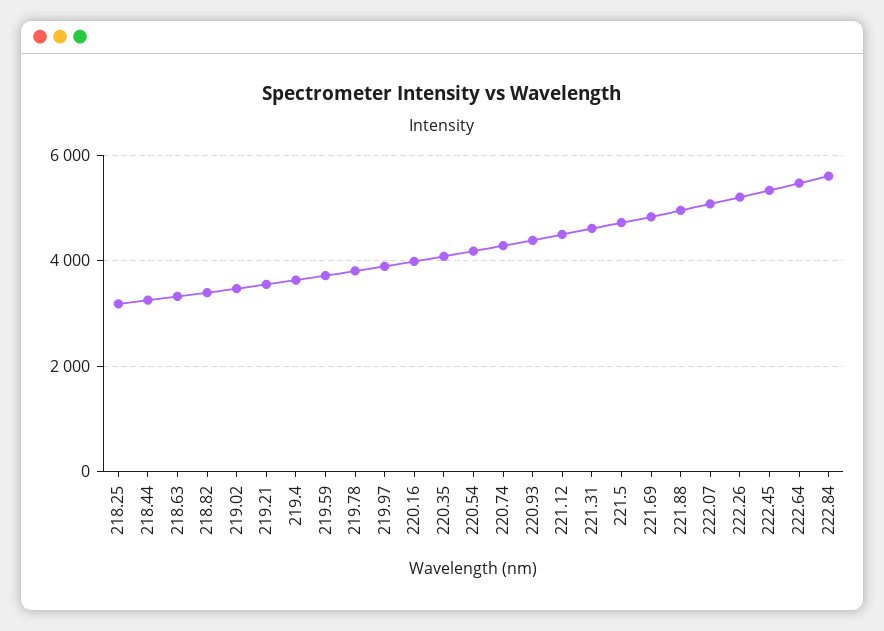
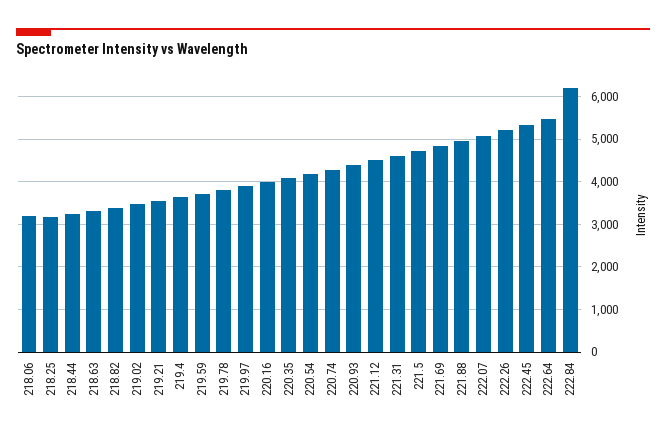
222.84: 5600 -> 6200
218.06: none -> 3200

